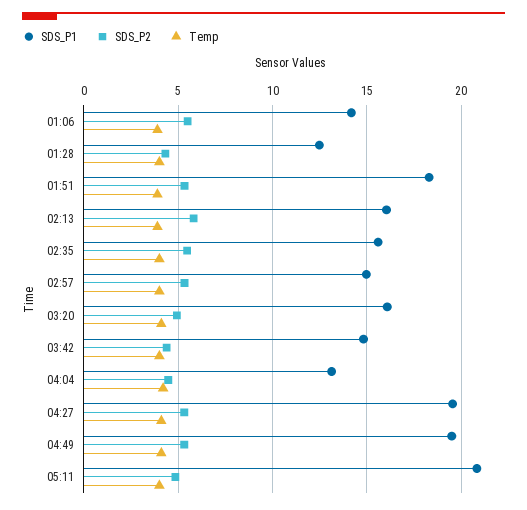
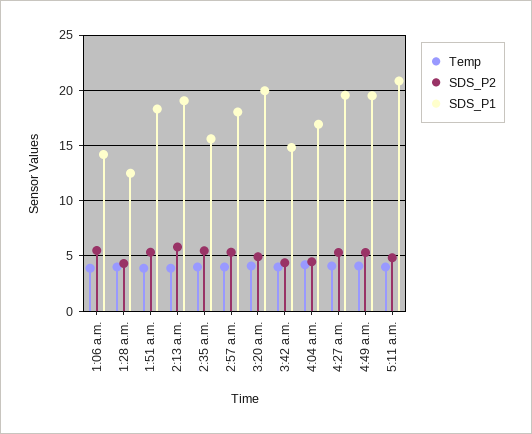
SDS_P1, 02:13: 16 -> 19
SDS_P1, 02:57: 15 -> 18
SDS_P1, 03:20: 16 -> 20
SDS_P1, 04:04: 13 -> 17

